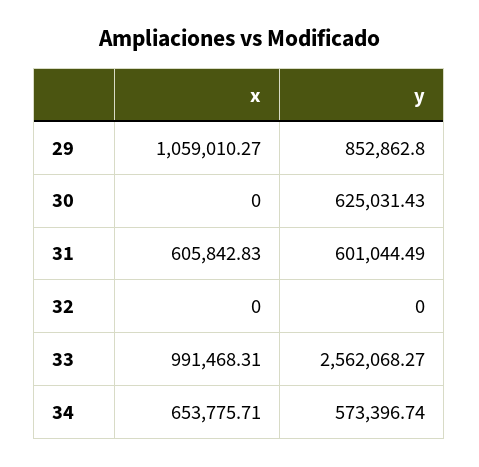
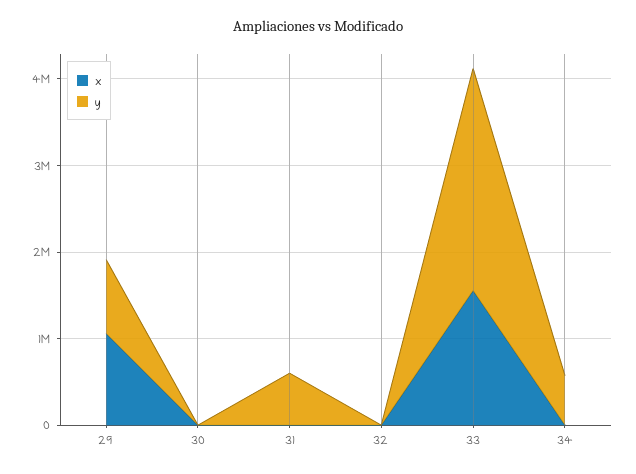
y, 30: 625031.43 -> 0
x, 31: 605842.83 -> 0
x, 33: 991468.31 -> 1600000
x, 34: 653775.71 -> 0

